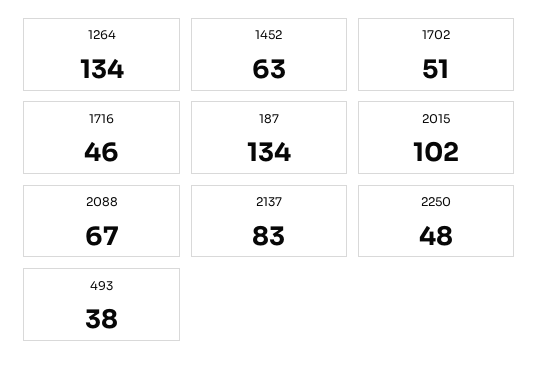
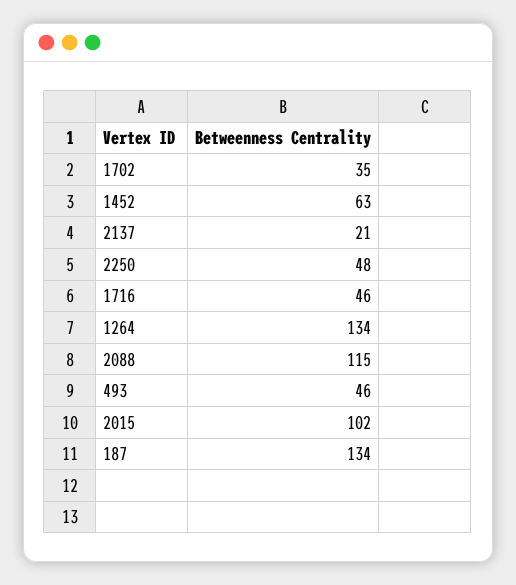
1702: 51 -> 35
2088: 67 -> 115
2137: 83 -> 21
493: 38 -> 46

